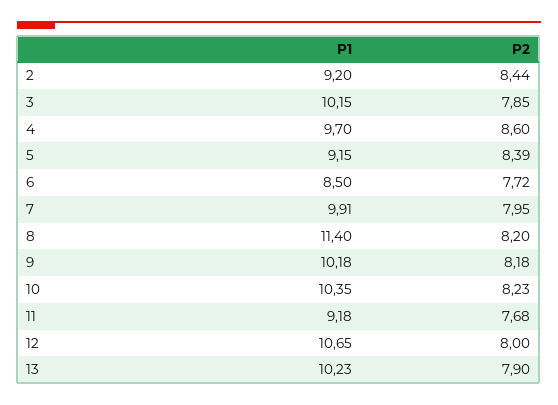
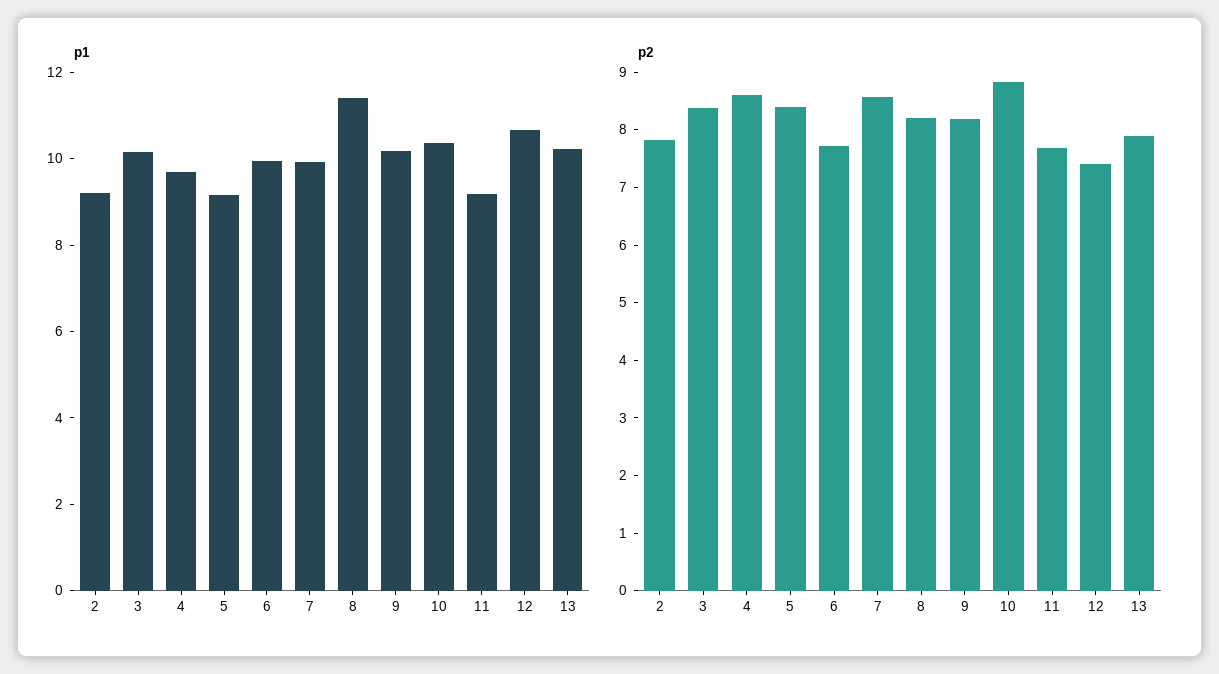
P2, 2: 8.44 -> 7.8
P2, 3: 7.85 -> 8.4
P1, 6: 8.5 -> 10
P2, 7: 7.95 -> 8.6
P2, 10: 8.23 -> 8.8
P2, 12: 8 -> 7.4

